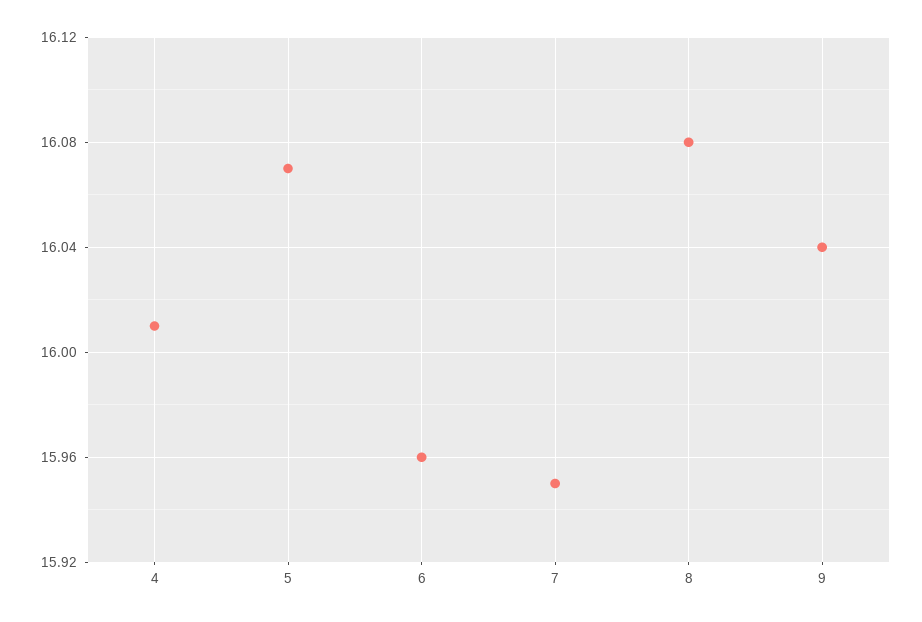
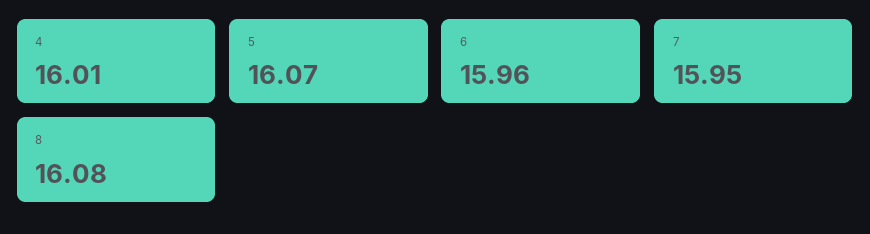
9: 16.04 -> none

